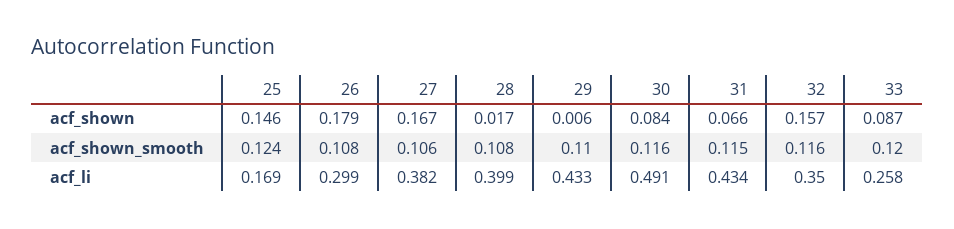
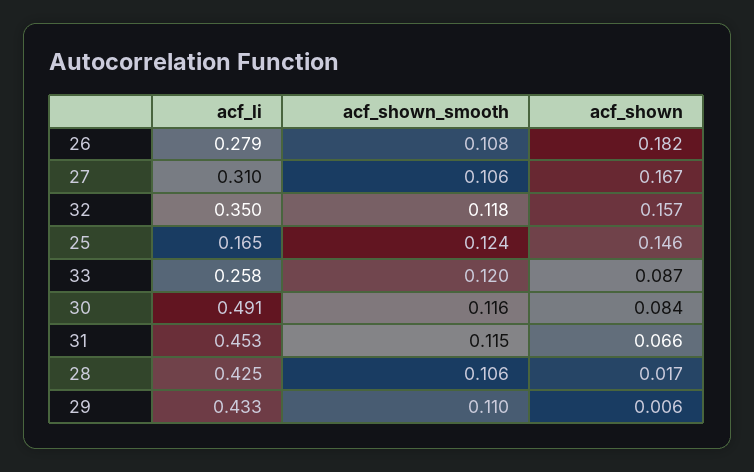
26, acf_shown: 0.179 -> 0.182
28, acf_shown_smooth: 0.108 -> 0.106
32, acf_shown_smooth: 0.116 -> 0.118
25, acf_li: 0.169 -> 0.165
26, acf_li: 0.299 -> 0.279
27, acf_li: 0.382 -> 0.31
28, acf_li: 0.399 -> 0.425
31, acf_li: 0.434 -> 0.453

